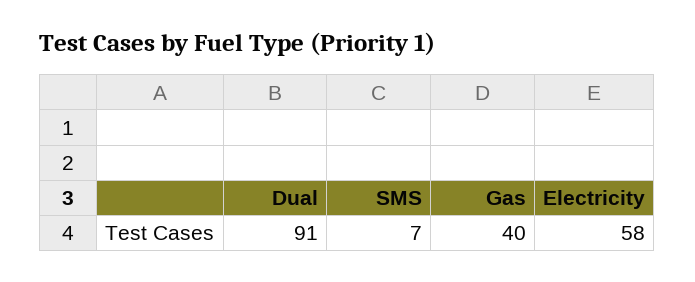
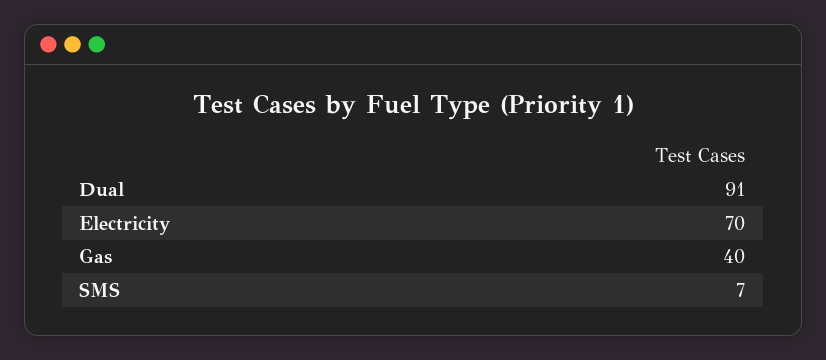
Electricity: 58 -> 70

